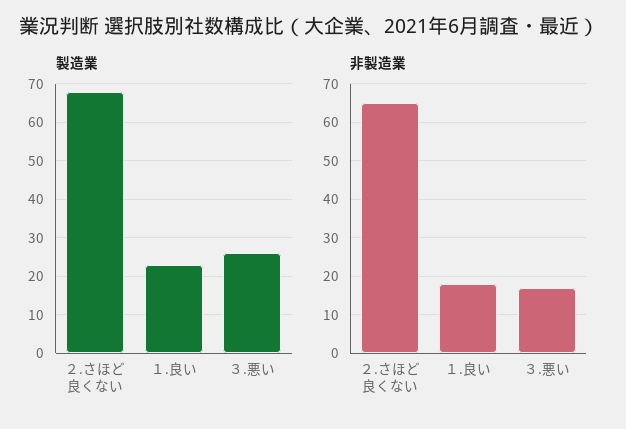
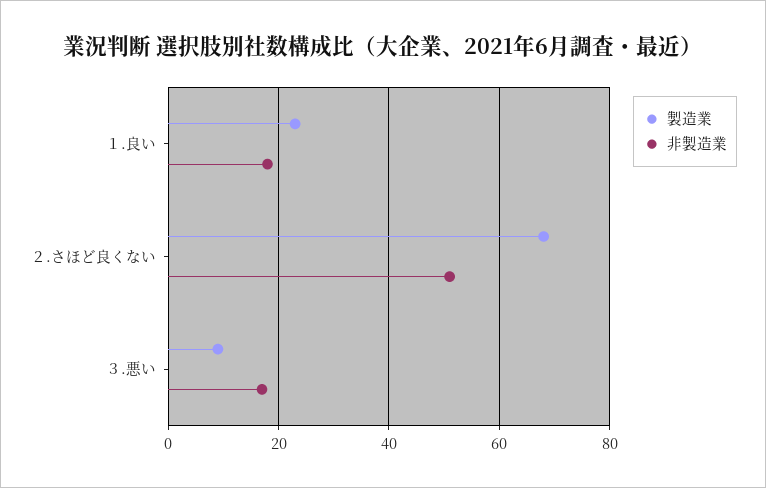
製造業, ３.悪い: 25 -> 10
非製造業, ２.さほど良くない: 65 -> 50

